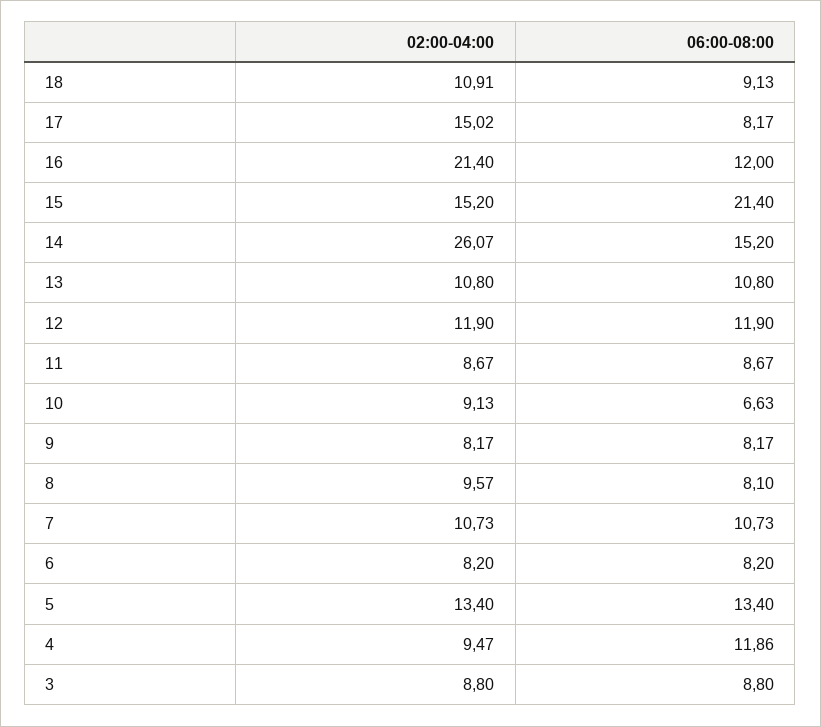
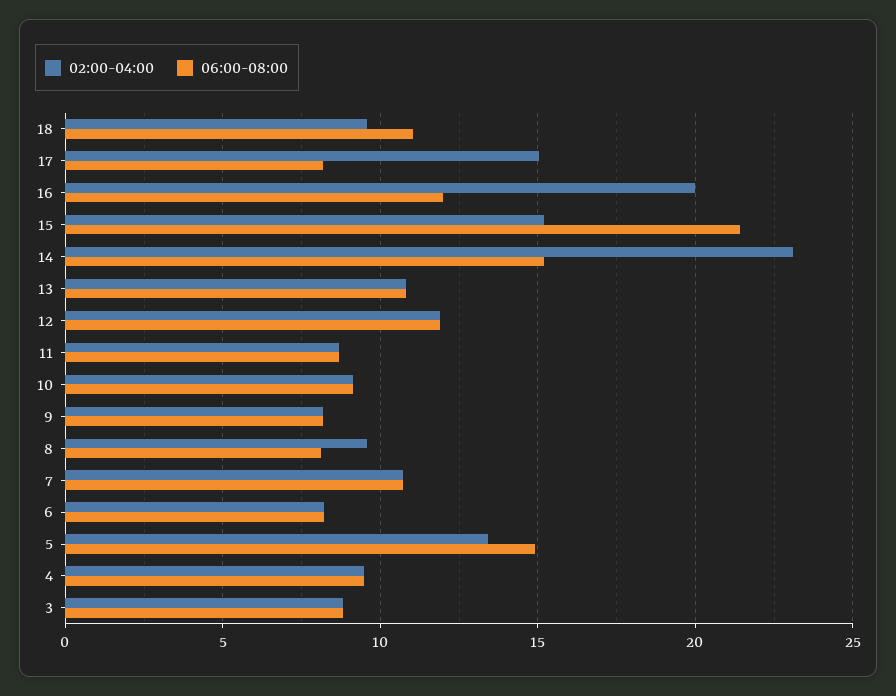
02:00-04:00, 18: 10.91 -> 9.5
06:00-08:00, 18: 9.13 -> 11
02:00-04:00, 16: 21.4 -> 20
02:00-04:00, 14: 26.07 -> 23
06:00-08:00, 10: 6.63 -> 9
06:00-08:00, 5: 13.4 -> 15
06:00-08:00, 4: 11.86 -> 9.5

